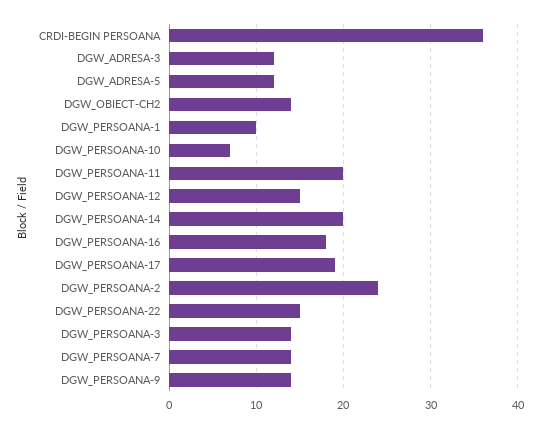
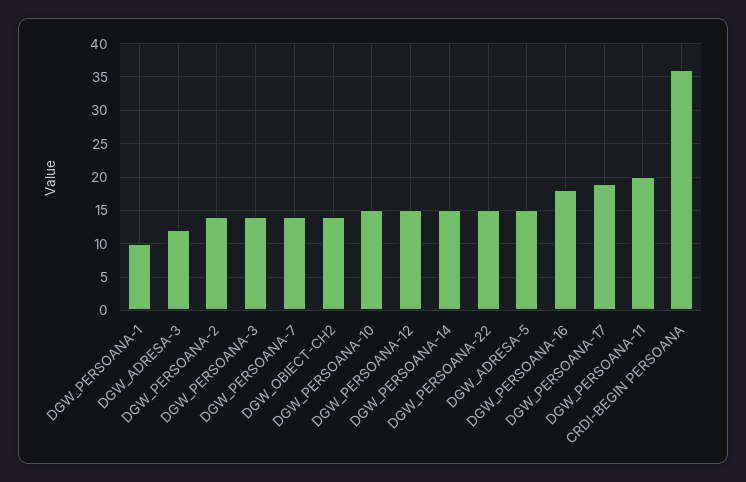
DGW_ADRESA-5: 12 -> 15
DGW_PERSOANA-10: 7 -> 15
DGW_PERSOANA-14: 20 -> 15
DGW_PERSOANA-2: 24 -> 14
DGW_PERSOANA-9: 14 -> none

